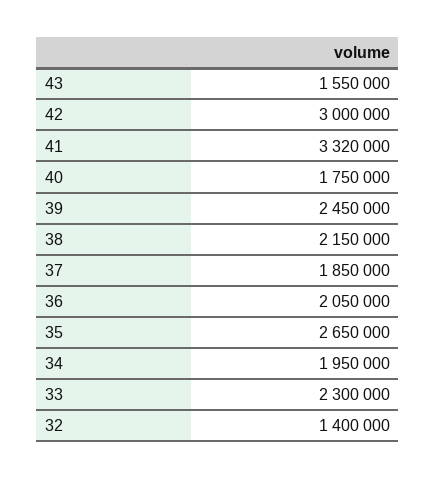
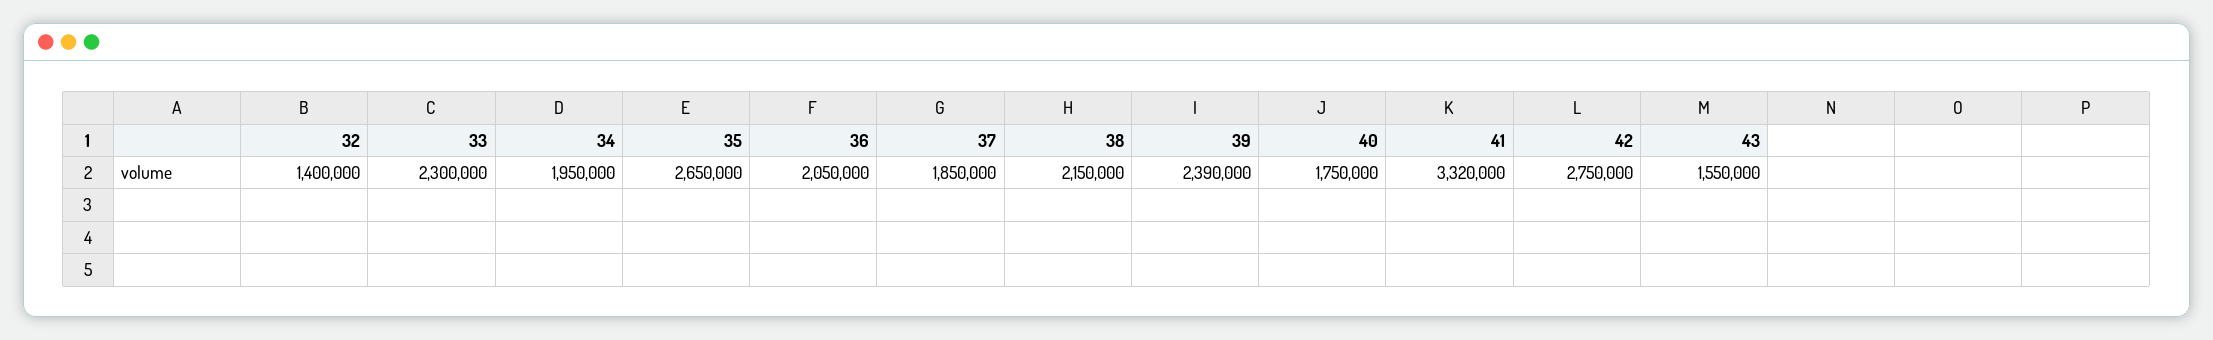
42: 3000000 -> 2750000
39: 2450000 -> 2390000

